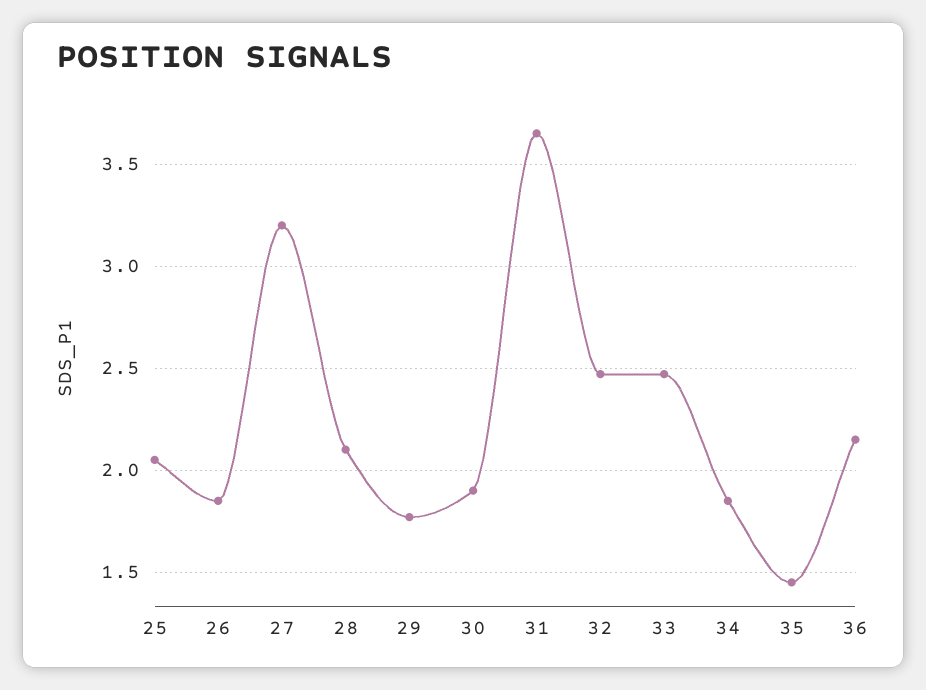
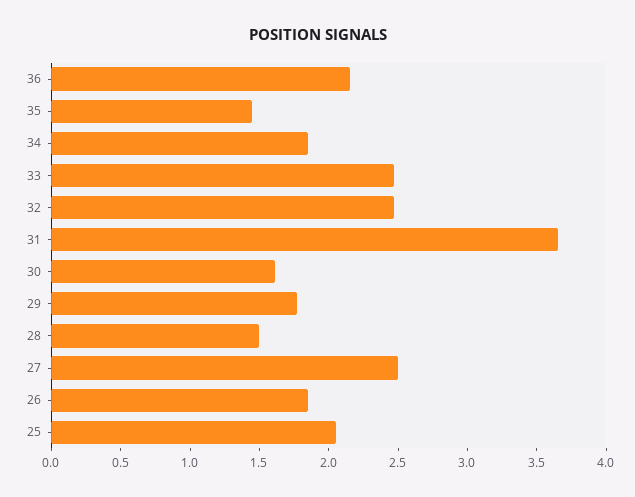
27: 3.2 -> 2.5
28: 2.1 -> 1.5
30: 1.9 -> 1.6

